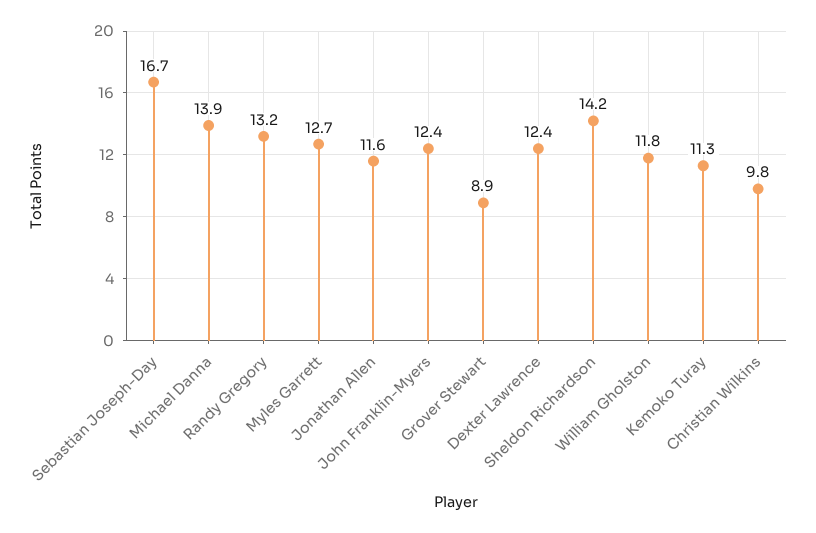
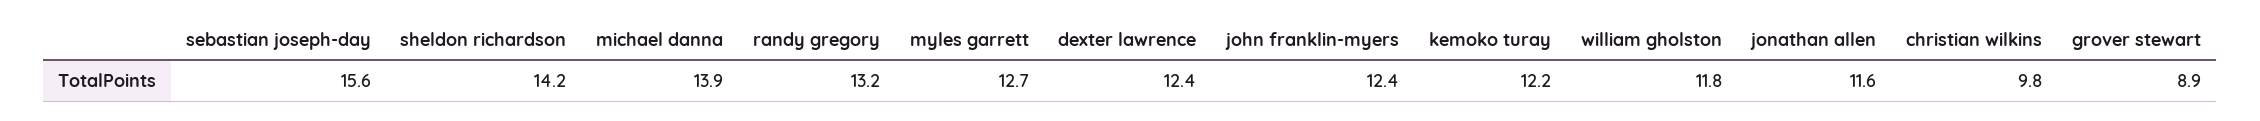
Sebastian Joseph-Day: 16.7 -> 15.6
Kemoko Turay: 11.3 -> 12.2

